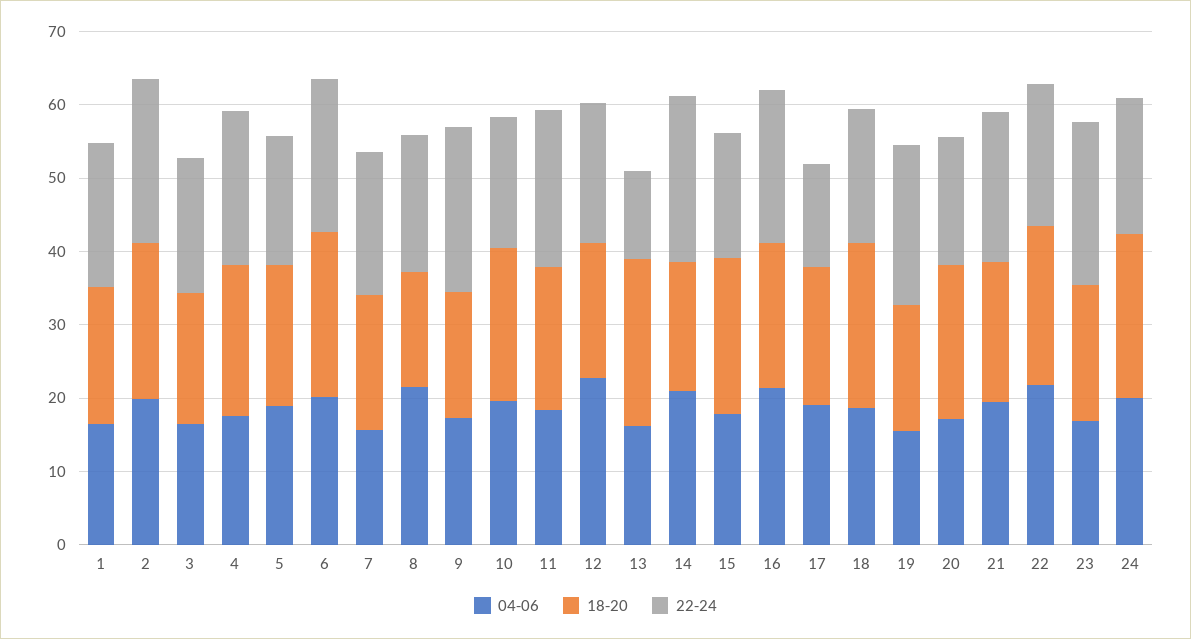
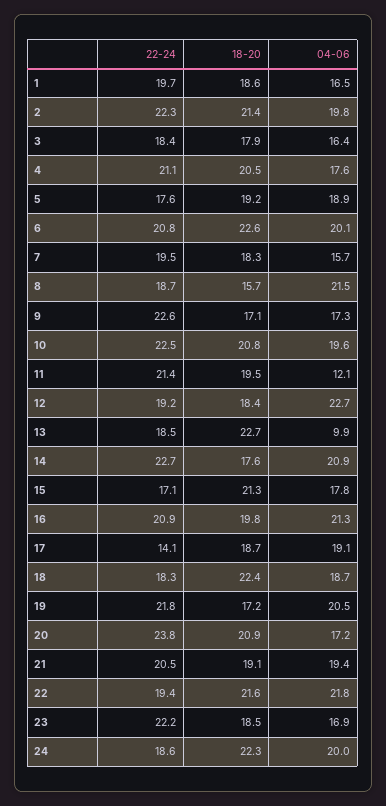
22-24, 10: 18 -> 22.5
04-06, 11: 18 -> 12.1
04-06, 13: 16 -> 9.9
22-24, 13: 12 -> 18.5
04-06, 19: 16 -> 20.5
22-24, 20: 18 -> 23.8

